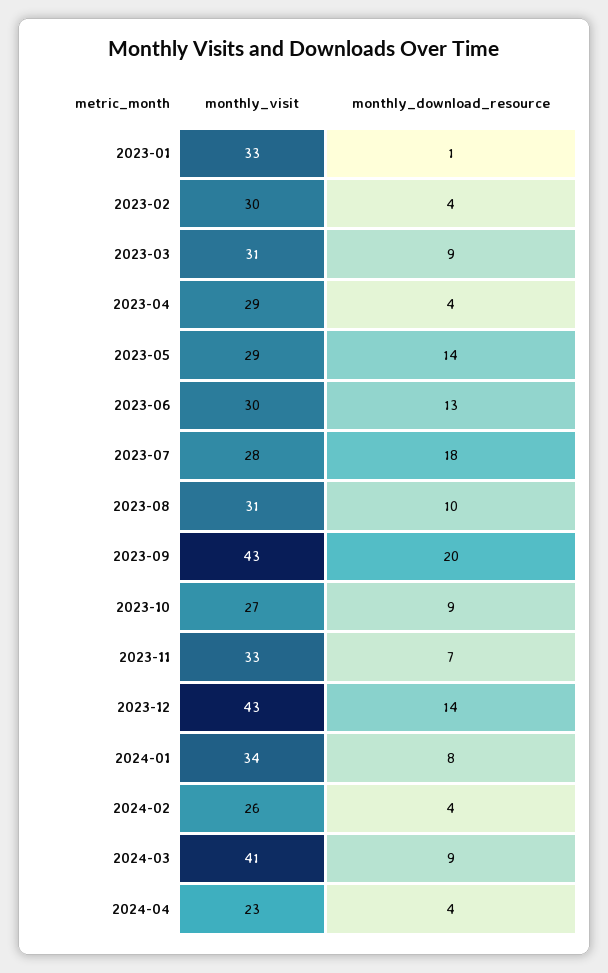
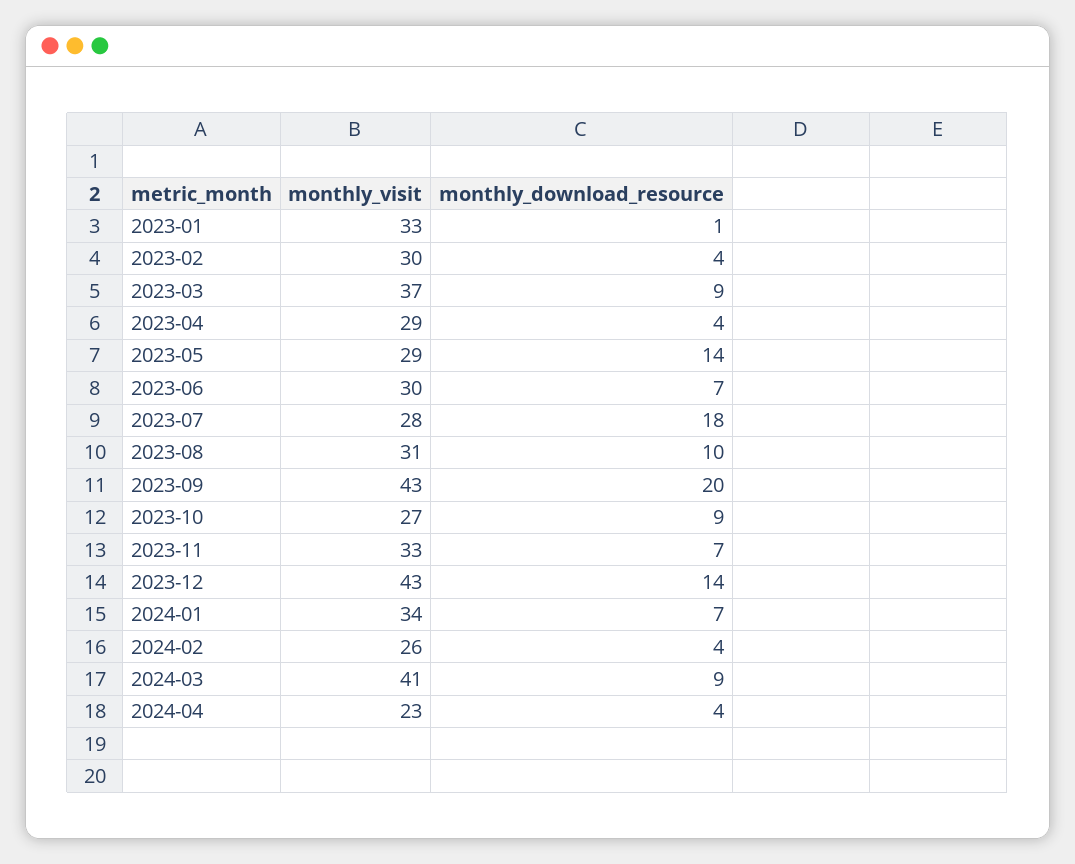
monthly_visit, 2023-03: 31 -> 37
monthly_download_resource, 2023-06: 13 -> 7
monthly_download_resource, 2024-01: 8 -> 7

